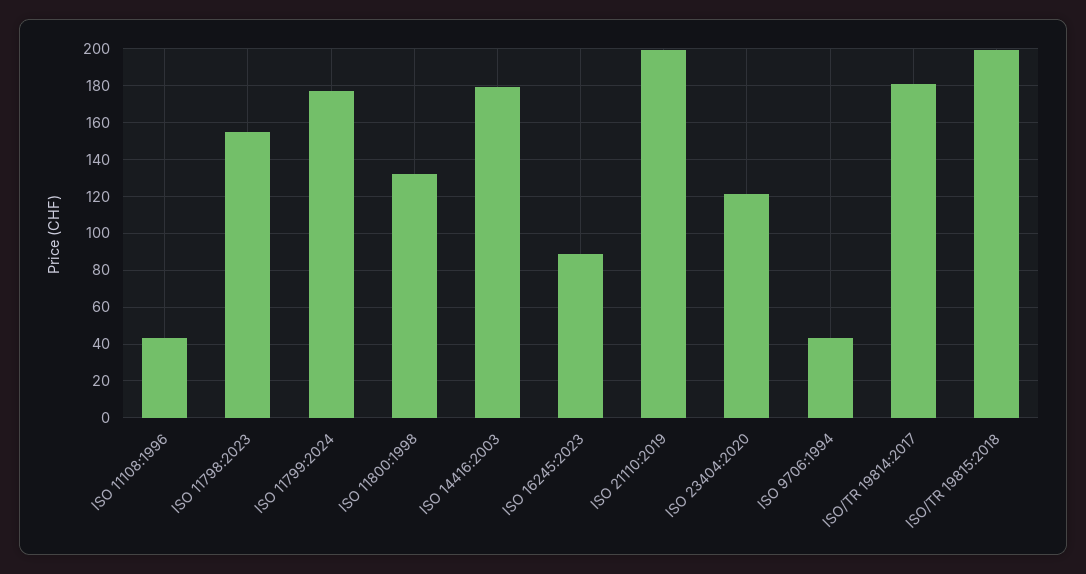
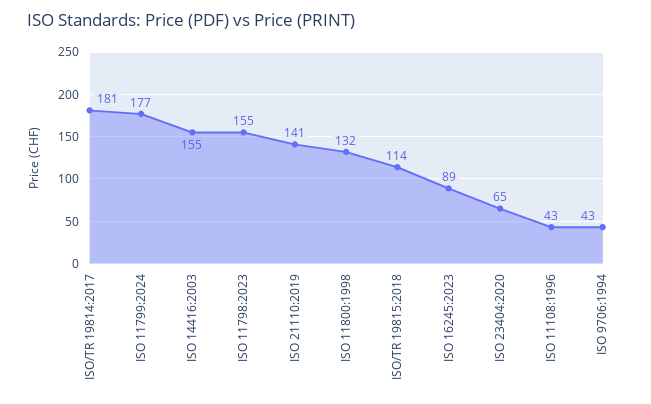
ISO 14416:2003: 180 -> 155
ISO 21110:2019: 200 -> 141
ISO 23404:2020: 120 -> 65
ISO/TR 19815:2018: 200 -> 114

